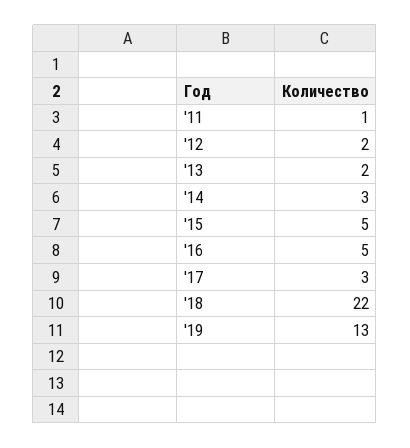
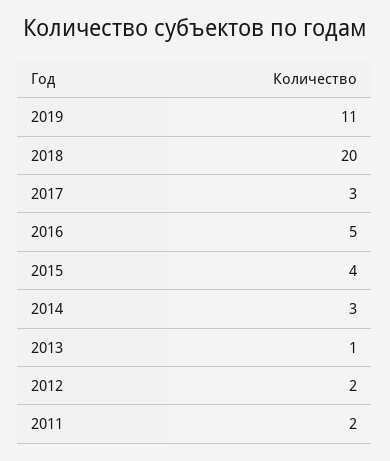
'11: 1 -> 2
'13: 2 -> 1
'15: 5 -> 4
'18: 22 -> 20
'19: 13 -> 11

